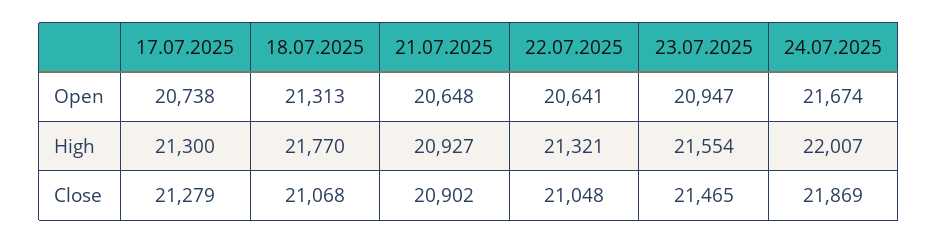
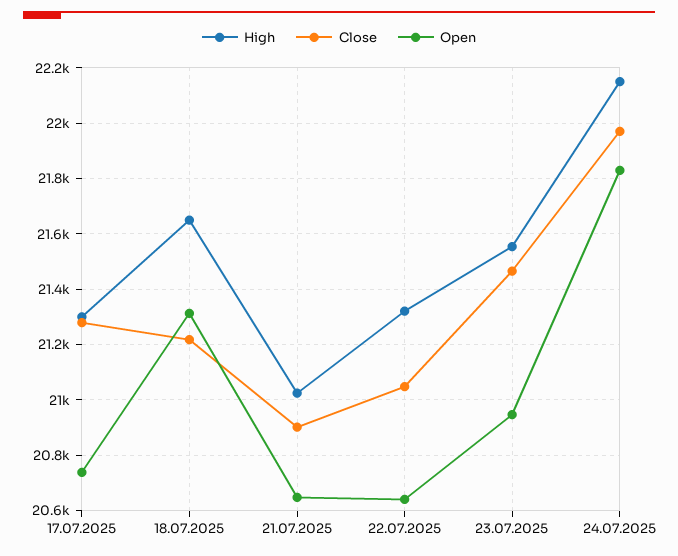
Open, 24.07.2025: 21674 -> 21825
High, 18.07.2025: 21770 -> 21650
High, 21.07.2025: 20927 -> 21025
High, 24.07.2025: 22007 -> 22150
Close, 18.07.2025: 21068 -> 21225
Close, 24.07.2025: 21869 -> 21975

